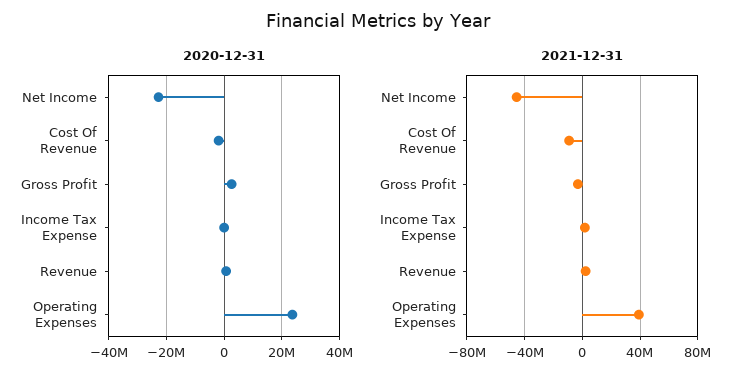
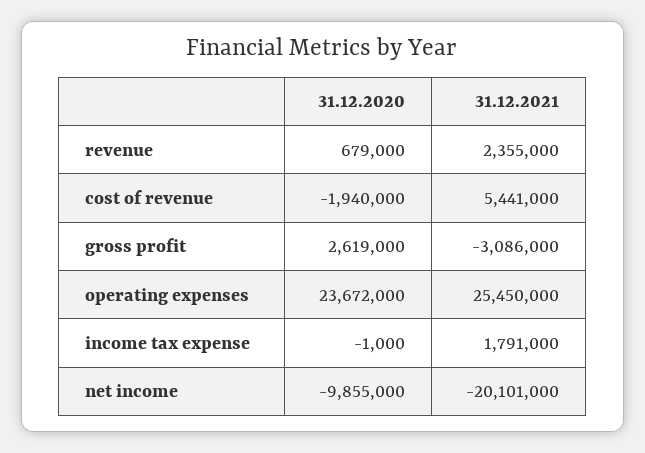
2020-12-31, Net Income: -22500000 -> -9855000
2021-12-31, Net Income: -45000000 -> -20101000
2021-12-31, Cost Of Revenue: -10000000 -> 5441000
2021-12-31, Operating Expenses: 40000000 -> 25450000

